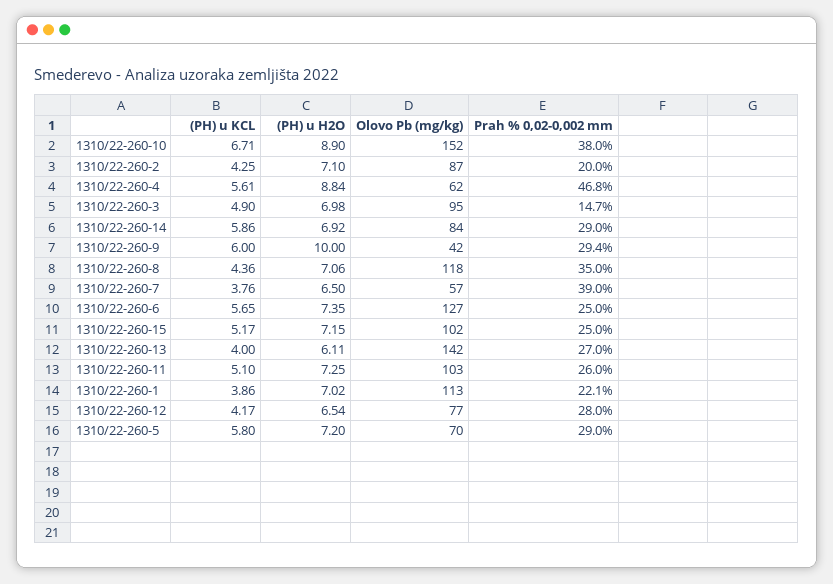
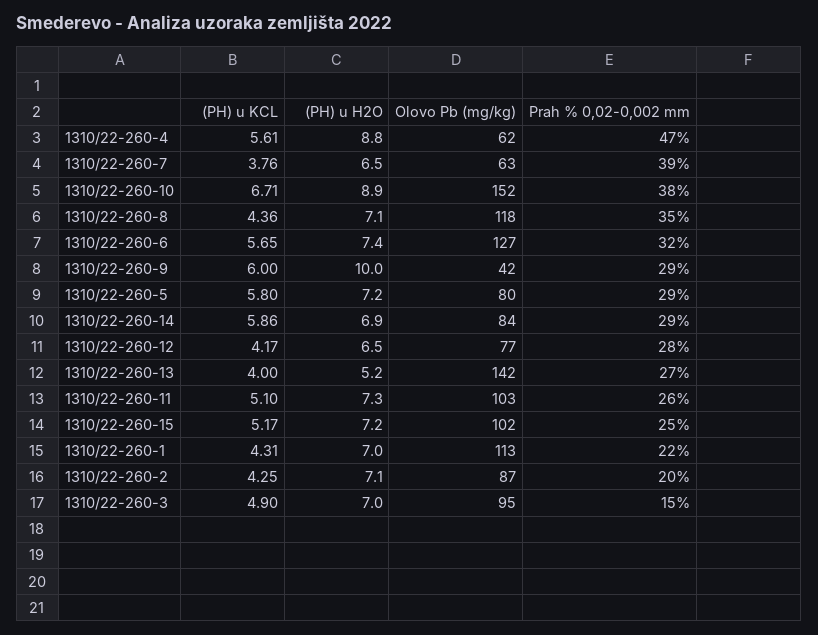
Olovo Pb (mg/kg), 1310/22-260-7: 57 -> 63
Prah % 0,02-0,002 mm, 1310/22-260-6: 25 -> 32
(PH) u H2O, 1310/22-260-13: 6.11 -> 5.2
(PH) u KCL, 1310/22-260-1: 3.86 -> 4.31
Olovo Pb (mg/kg), 1310/22-260-5: 70 -> 80

